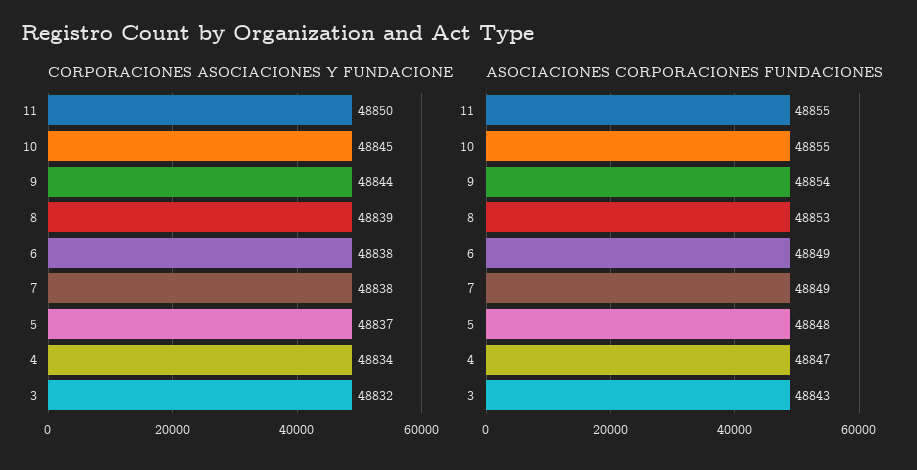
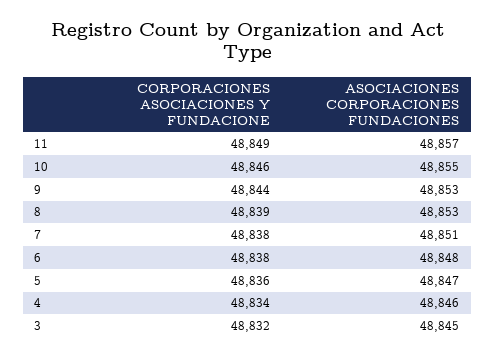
CORPORACIONES ASOCIACIONES Y FUNDACIONE, 11: 48850 -> 48849
CORPORACIONES ASOCIACIONES Y FUNDACIONE, 10: 48845 -> 48846
CORPORACIONES ASOCIACIONES Y FUNDACIONE, 5: 48837 -> 48836
ASOCIACIONES CORPORACIONES FUNDACIONES, 11: 48855 -> 48857
ASOCIACIONES CORPORACIONES FUNDACIONES, 9: 48854 -> 48853
ASOCIACIONES CORPORACIONES FUNDACIONES, 6: 48849 -> 48848
ASOCIACIONES CORPORACIONES FUNDACIONES, 7: 48849 -> 48851
ASOCIACIONES CORPORACIONES FUNDACIONES, 5: 48848 -> 48847
ASOCIACIONES CORPORACIONES FUNDACIONES, 4: 48847 -> 48846
ASOCIACIONES CORPORACIONES FUNDACIONES, 3: 48843 -> 48845

